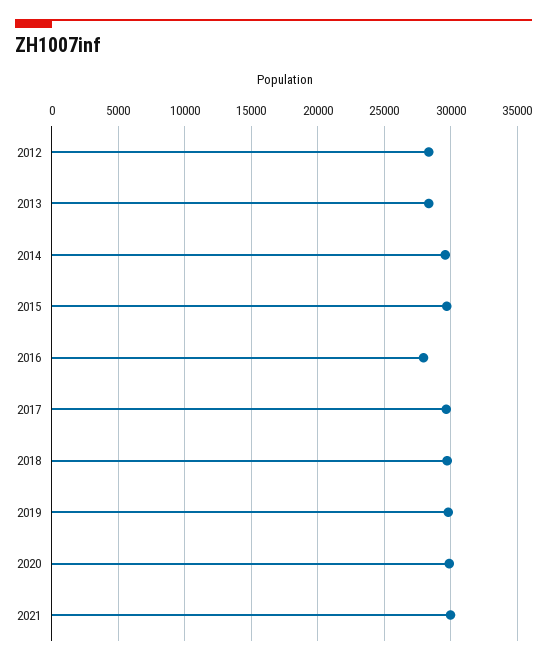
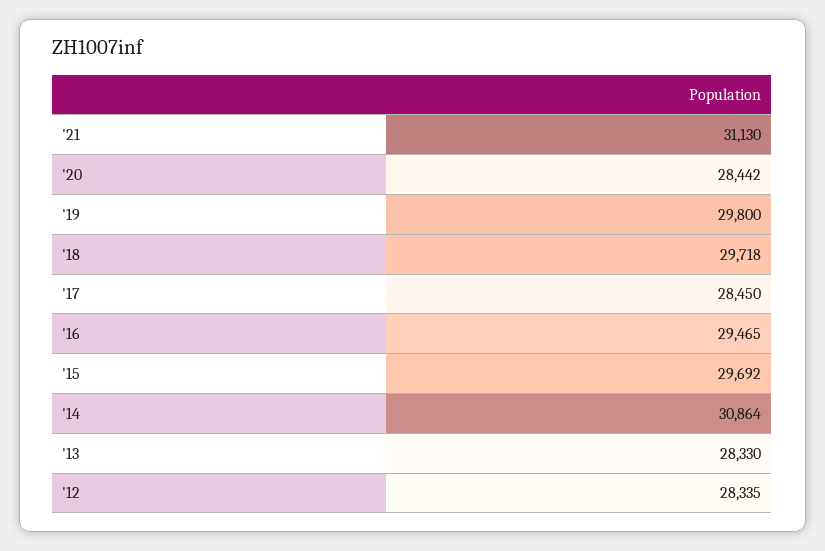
2014: 29500 -> 30864
2016: 28000 -> 29465
2017: 29500 -> 28450
2020: 30000 -> 28442
2021: 30000 -> 31130

